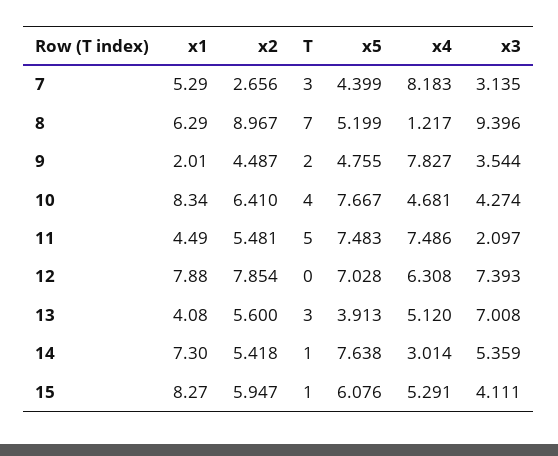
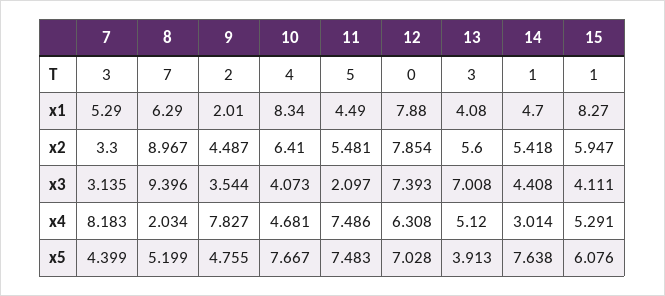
x2, 7: 2.656 -> 3.3
x4, 8: 1.217 -> 2.034
x3, 10: 4.274 -> 4.073
x1, 14: 7.3 -> 4.7
x3, 14: 5.359 -> 4.408

